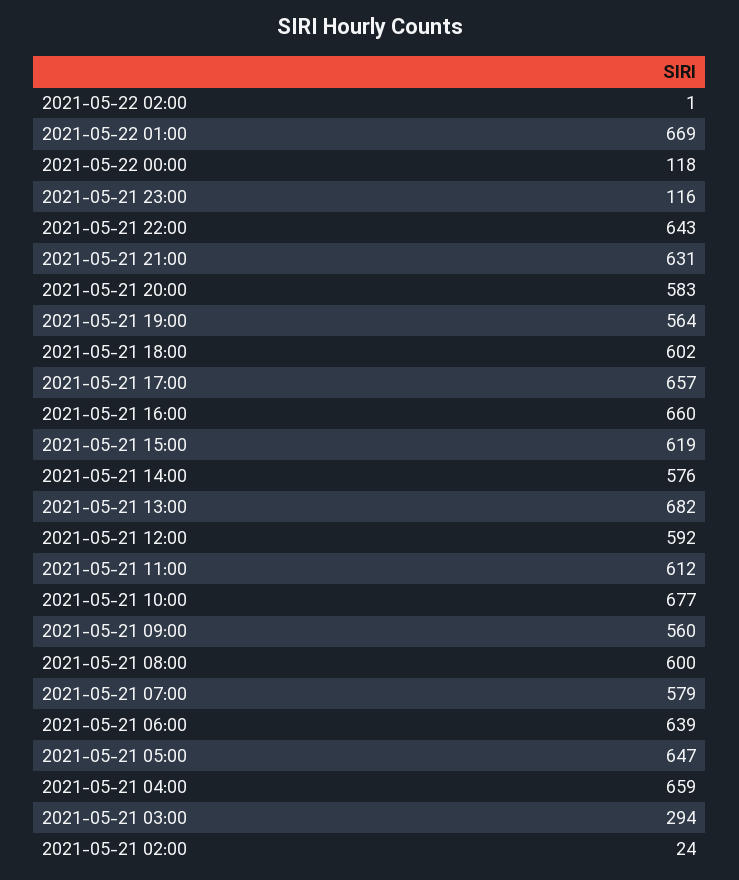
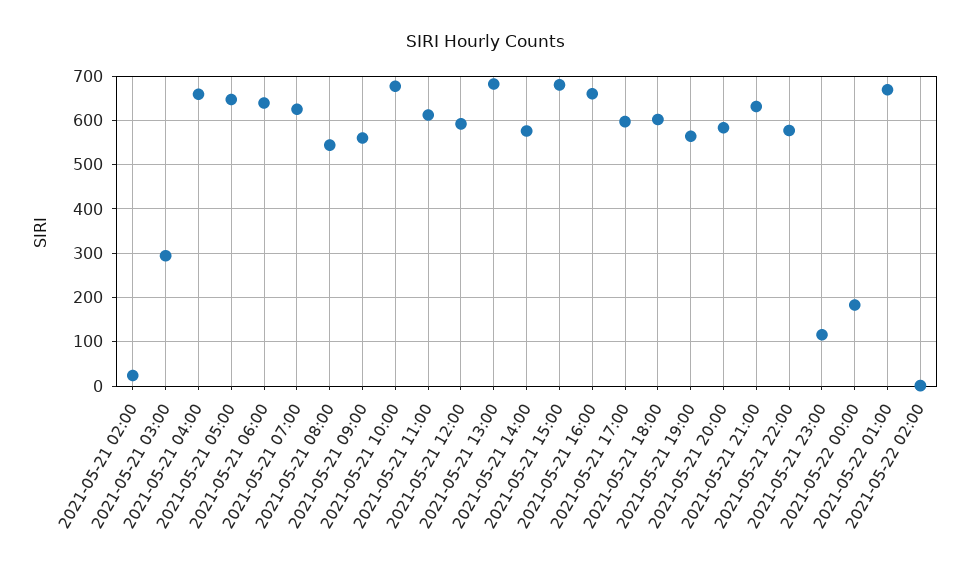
2021-05-22 00:00: 118 -> 180
2021-05-21 22:00: 643 -> 580
2021-05-21 17:00: 657 -> 600
2021-05-21 15:00: 619 -> 680
2021-05-21 08:00: 600 -> 540
2021-05-21 07:00: 579 -> 620

